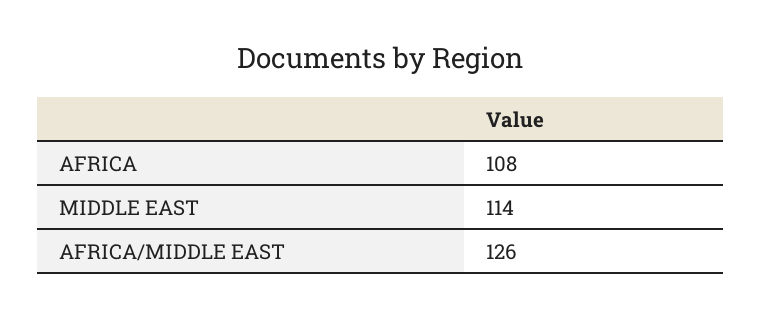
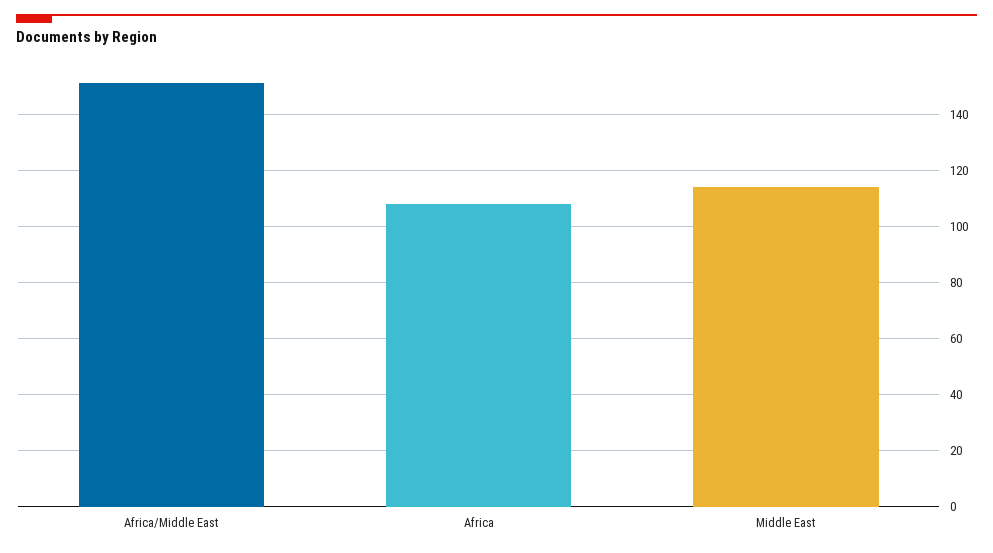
AFRICA/MIDDLE EAST: 126 -> 150

